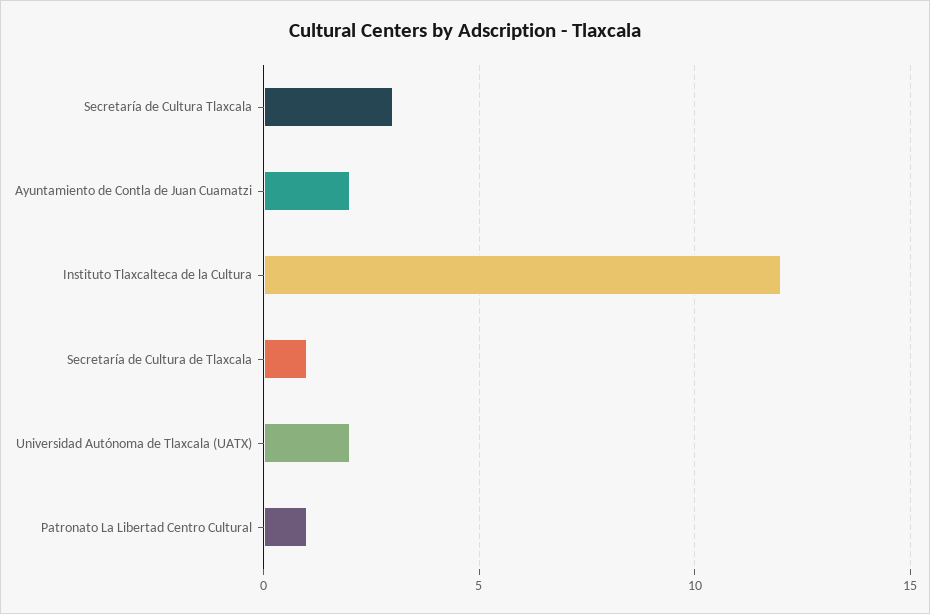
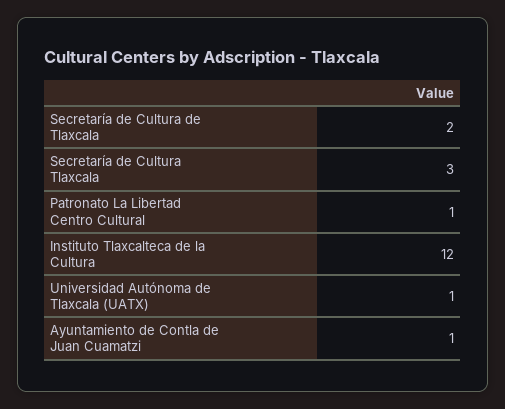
Ayuntamiento de Contla de Juan Cuamatzi: 2 -> 1
Secretaría de Cultura de Tlaxcala: 1 -> 2
Universidad Autónoma de Tlaxcala (UATX): 2 -> 1

